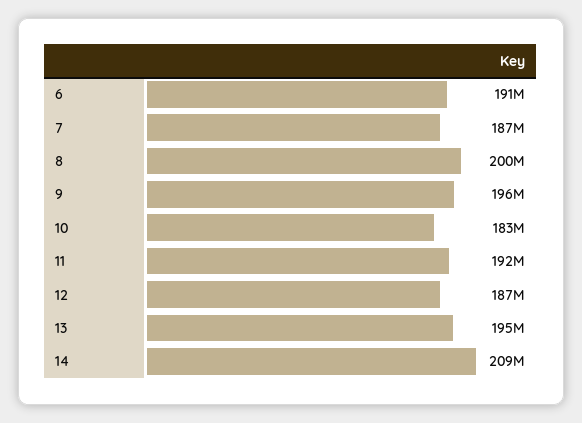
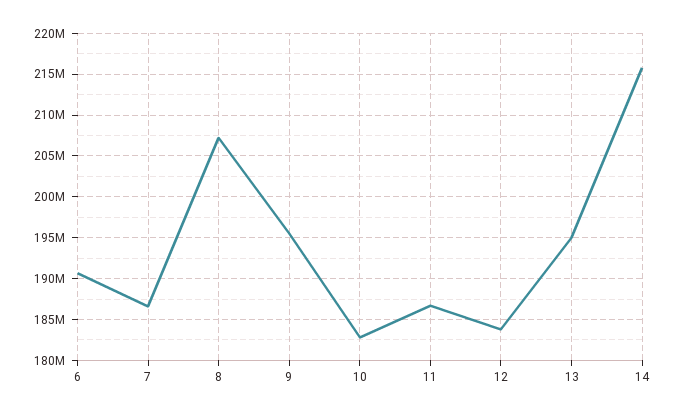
8: 200000000 -> 207000000
11: 192000000 -> 187000000
12: 187000000 -> 184000000
14: 209000000 -> 216000000

